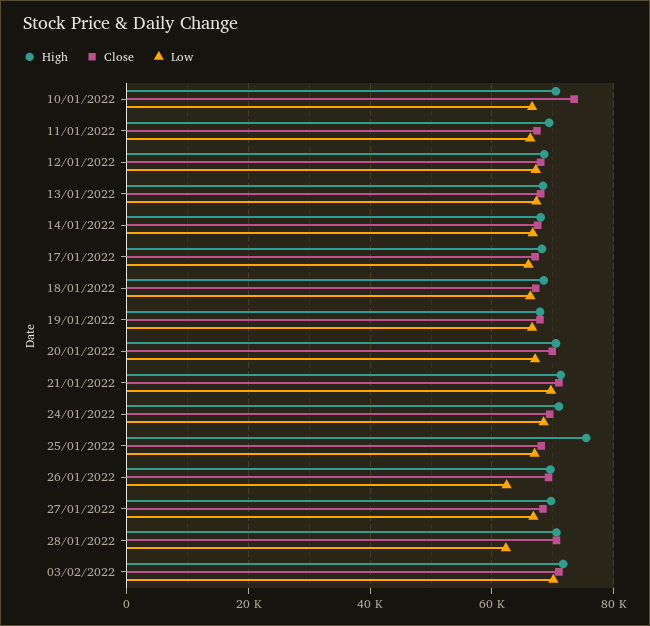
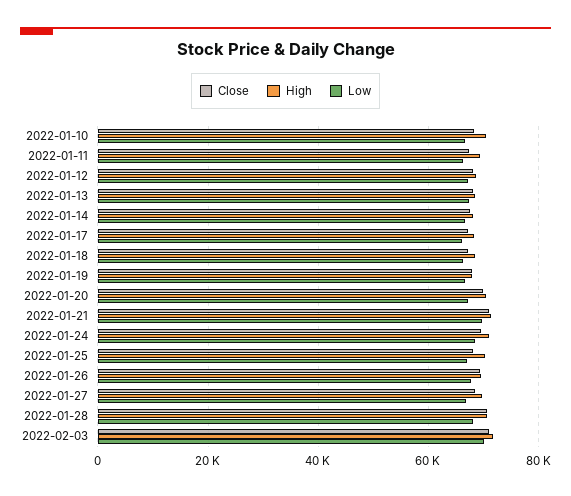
Close, 10/01/2022: 74000 -> 68000
High, 25/01/2022: 76000 -> 70000
Low, 26/01/2022: 62000 -> 68000
Low, 28/01/2022: 62000 -> 68000

